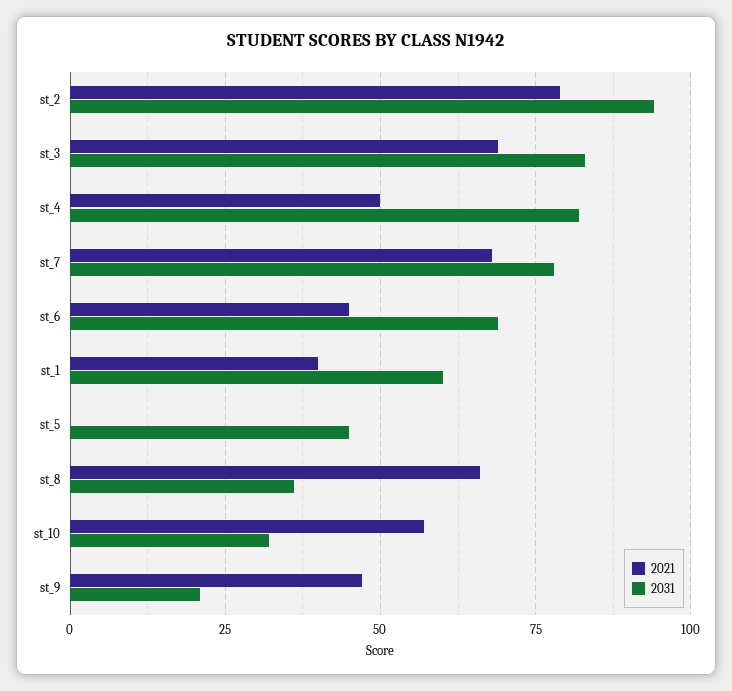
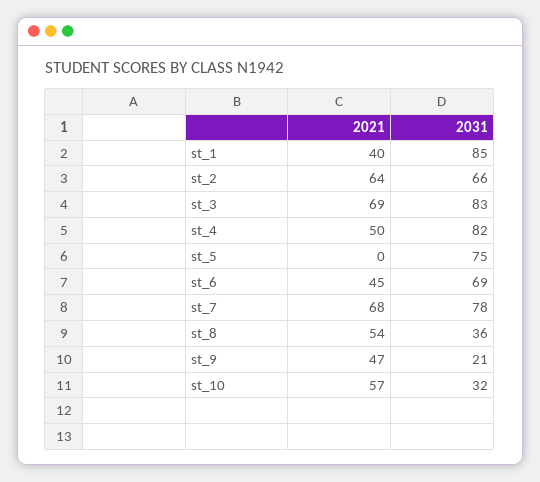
2021, st_2: 80 -> 64
2031, st_2: 95 -> 66
2031, st_1: 60 -> 85
2031, st_5: 45 -> 75
2021, st_8: 65 -> 54

